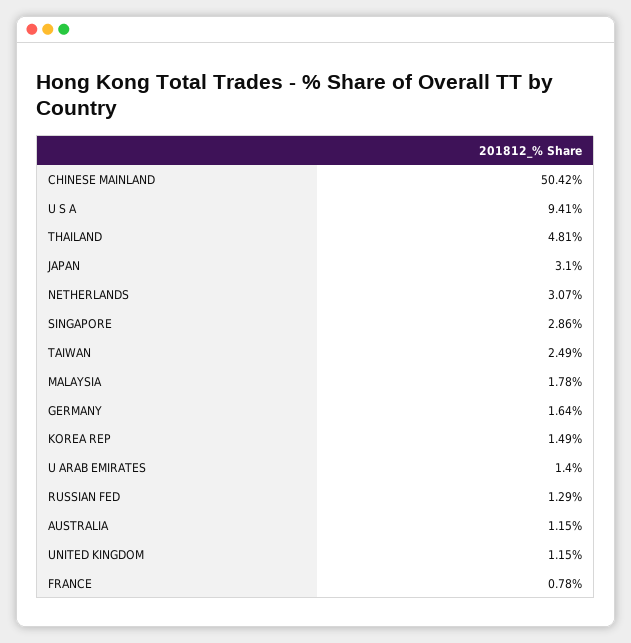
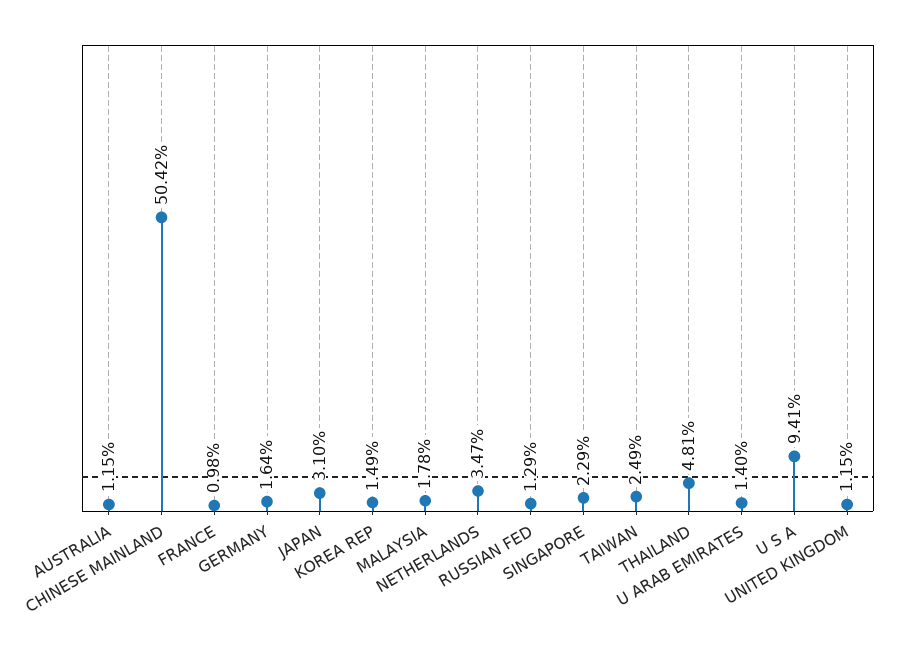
NETHERLANDS: 3.07 -> 3.47
SINGAPORE: 2.86 -> 2.29
FRANCE: 0.78 -> 0.98

